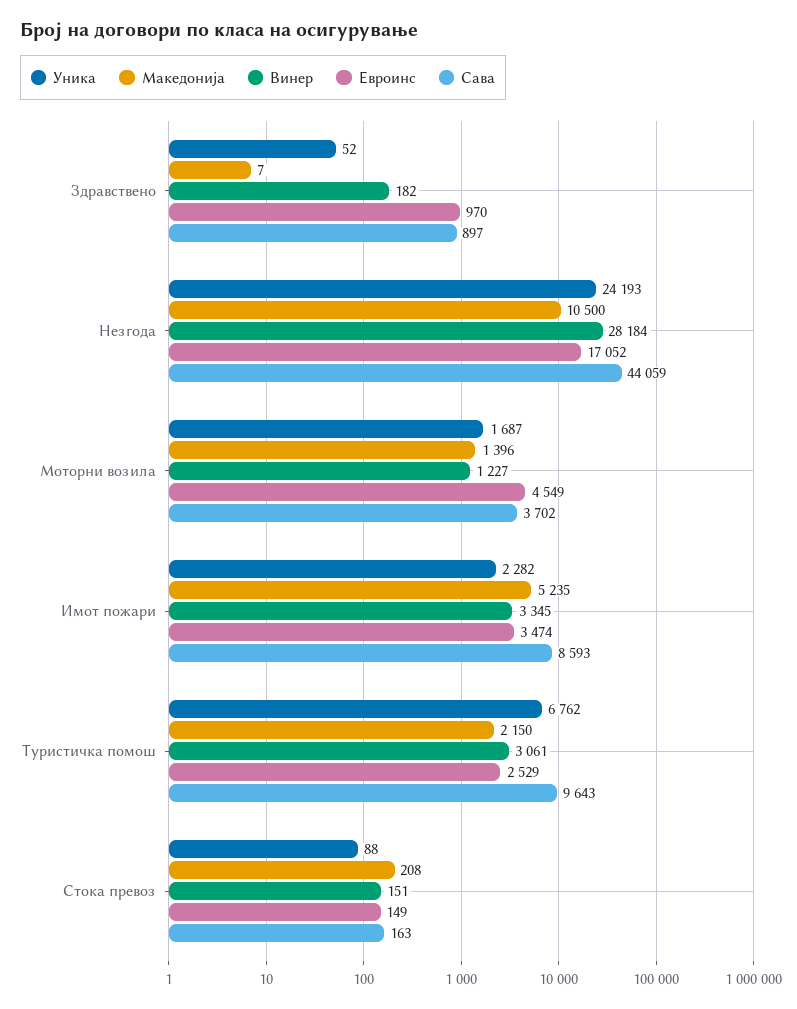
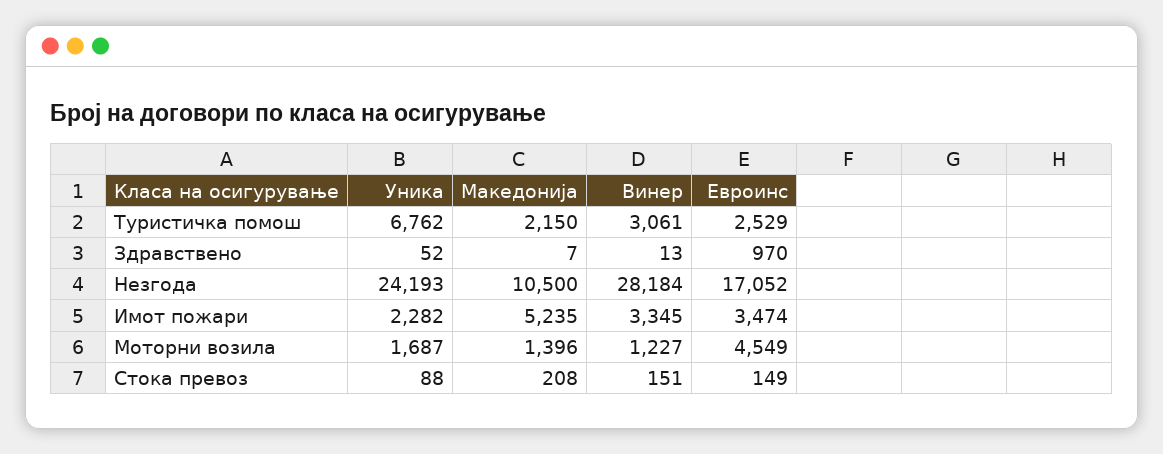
Винер, Здравствено: 182 -> 13
Сава, Здравствено: 897 -> none
Сава, Незгода: 44059 -> none
Сава, Моторни возила: 3702 -> none
Сава, Имот пожари: 8593 -> none
Сава, Туристичка помош: 9643 -> none
Сава, Стока превоз: 163 -> none

